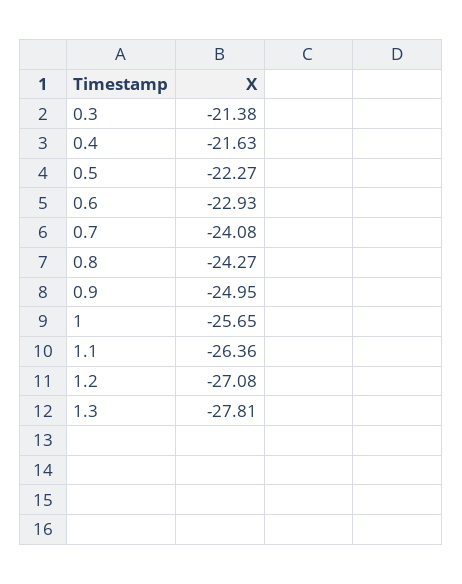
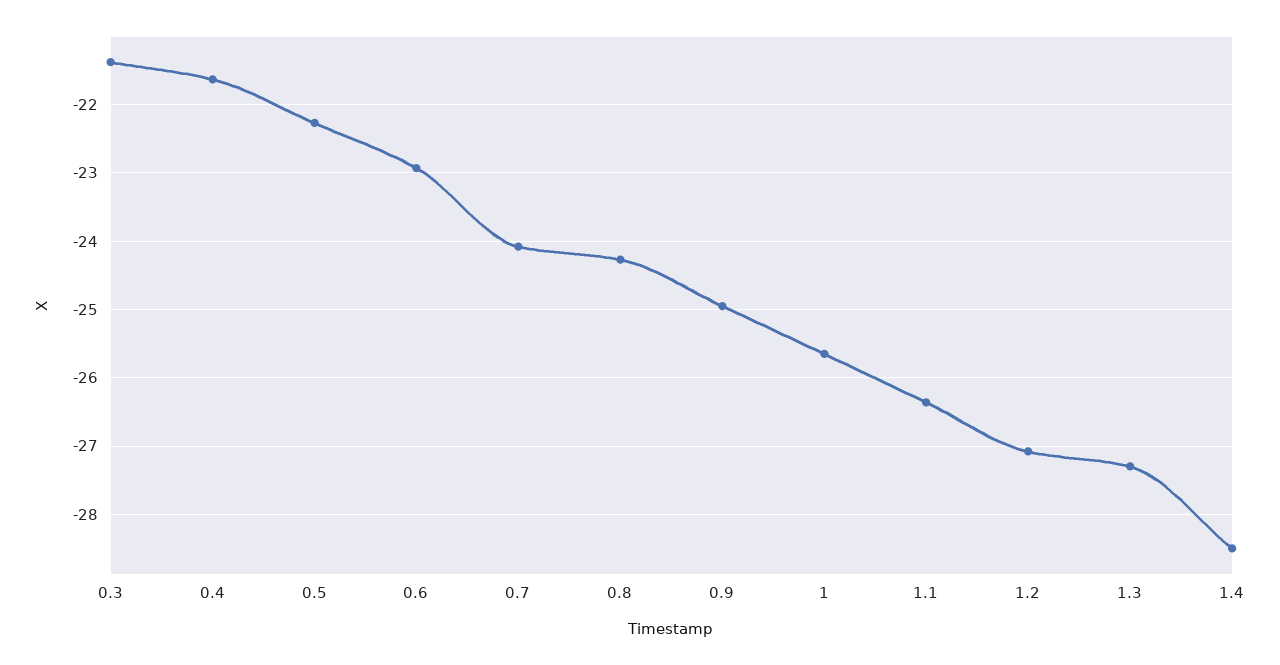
1.3: -27.81 -> -27.3
1.4: none -> -28.5

